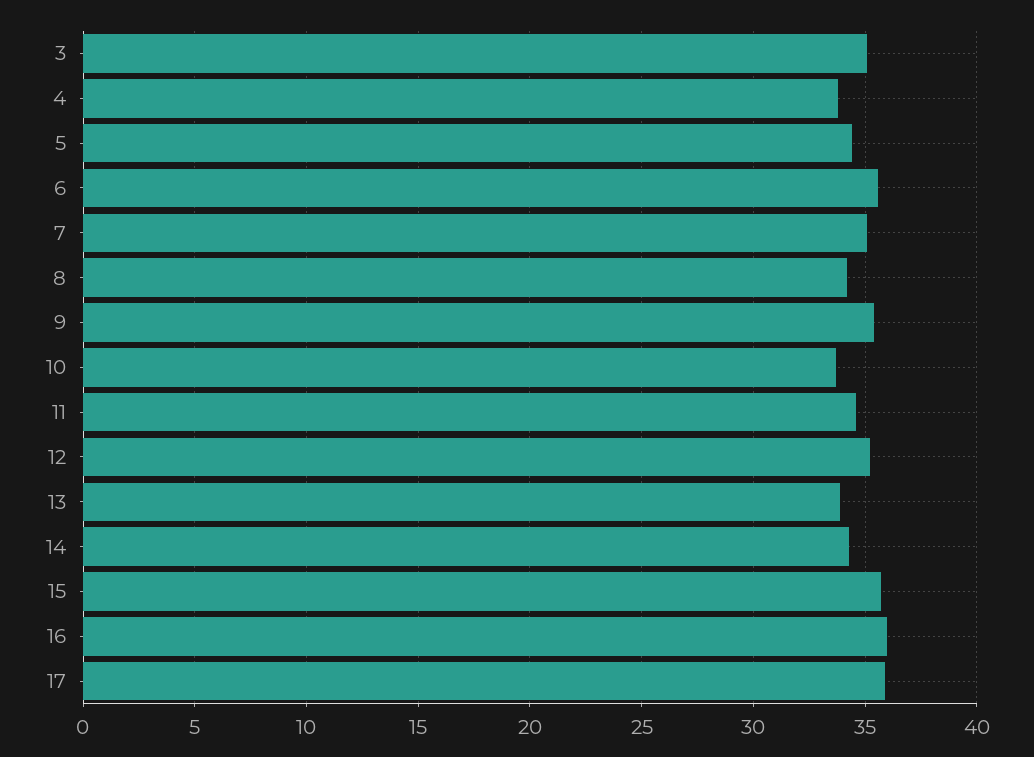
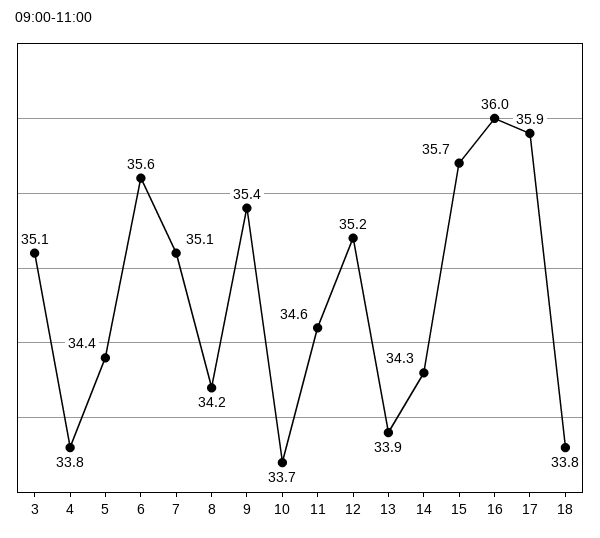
18: none -> 33.8

